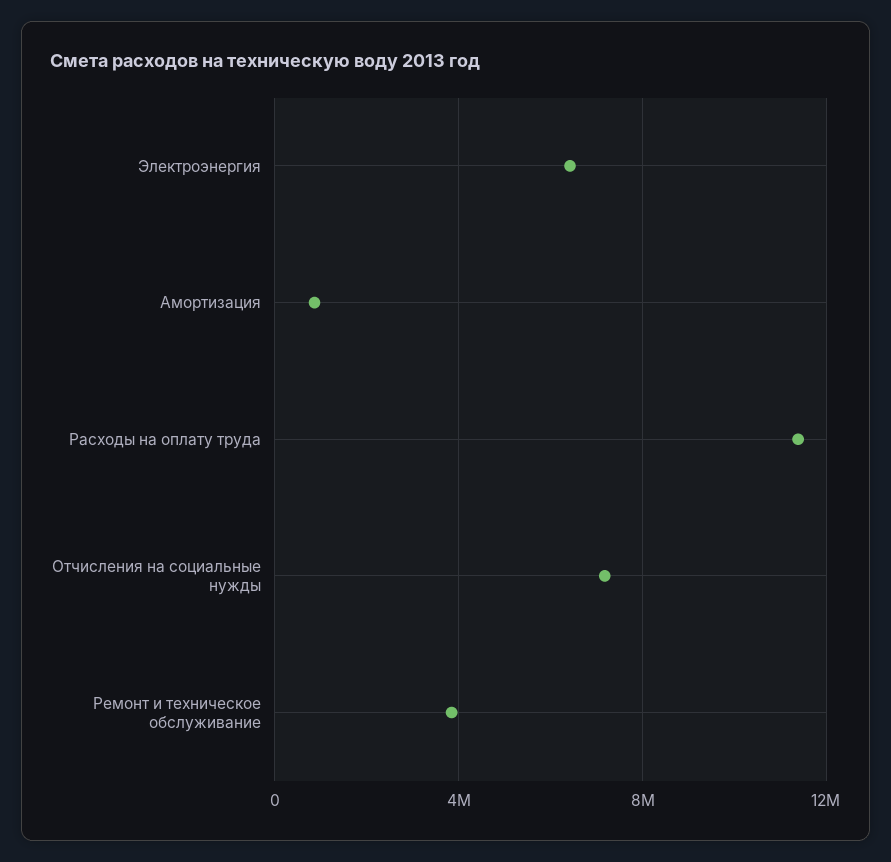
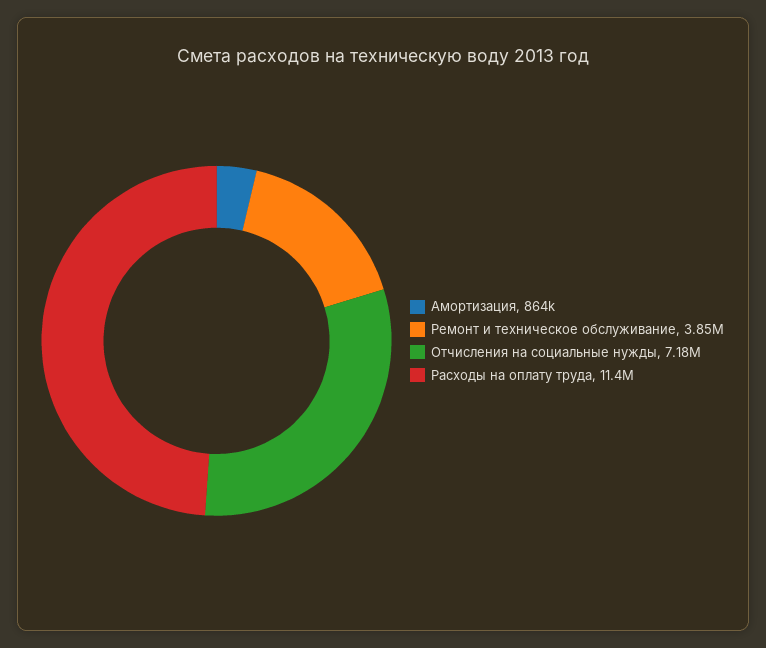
Электроэнергия: 6500000 -> none

